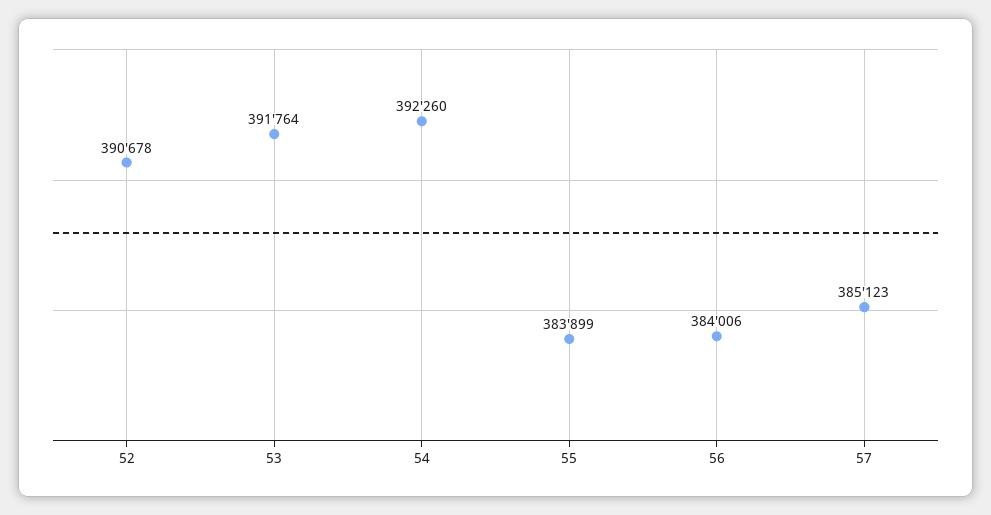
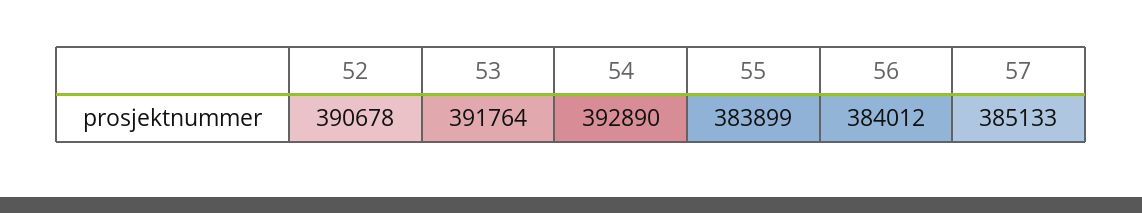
54: 392260 -> 392890
56: 384006 -> 384012
57: 385123 -> 385133

